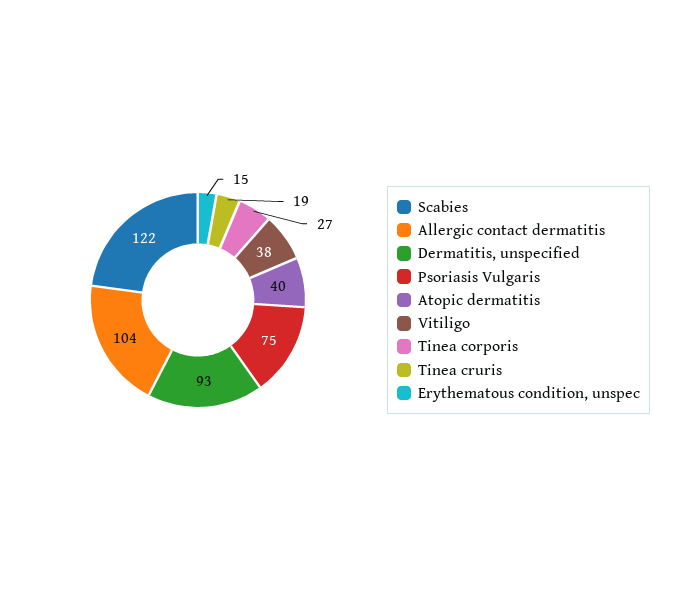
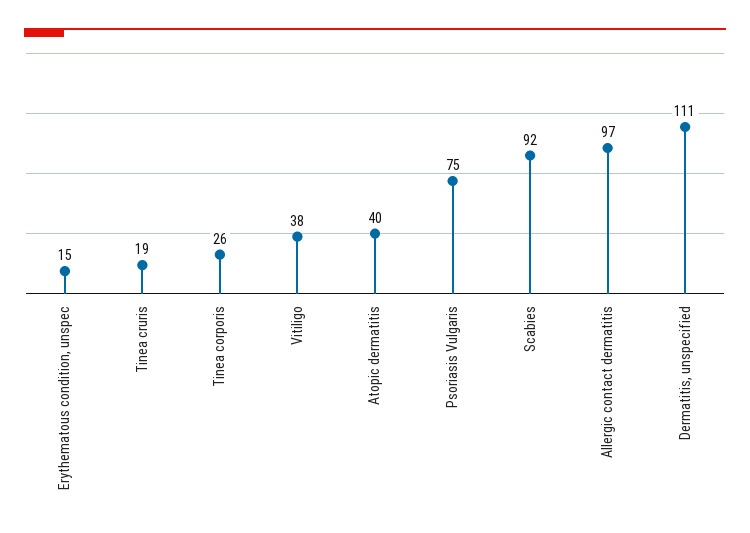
Scabies: 122 -> 92
Allergic contact dermatitis: 104 -> 97
Dermatitis, unspecified: 93 -> 111
Tinea corporis: 27 -> 26

